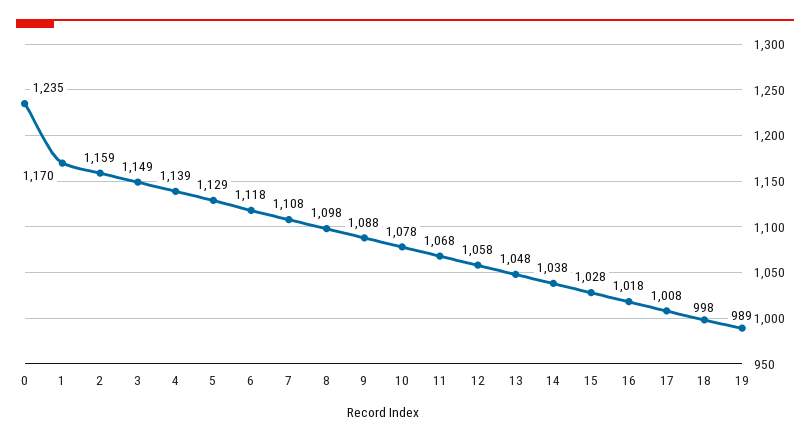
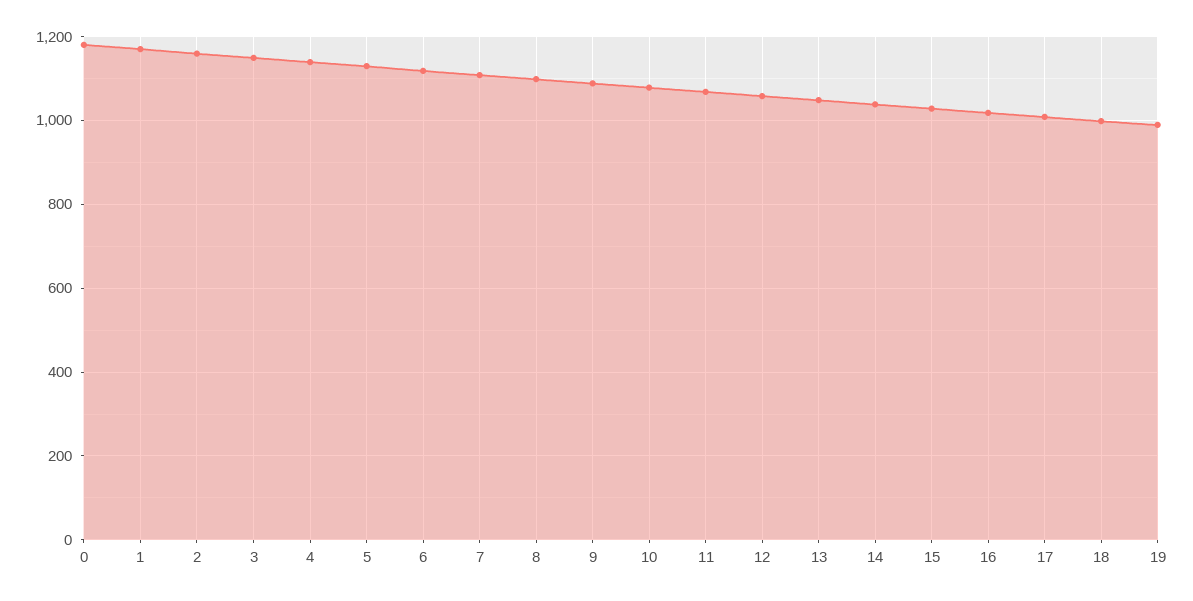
0: 1235 -> 1180

